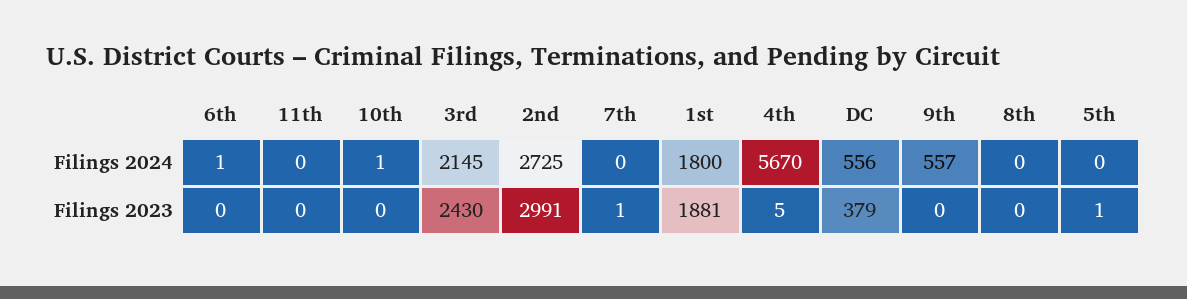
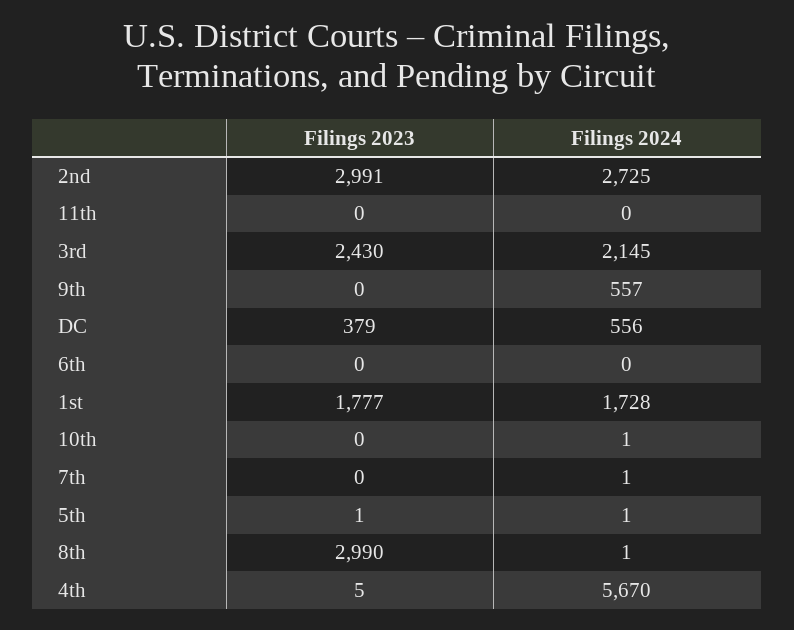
6th, Filings 2024: 1 -> 0
7th, Filings 2024: 0 -> 1
1st, Filings 2024: 1800 -> 1728
8th, Filings 2024: 0 -> 1
5th, Filings 2024: 0 -> 1
7th, Filings 2023: 1 -> 0
1st, Filings 2023: 1881 -> 1777
8th, Filings 2023: 0 -> 2990

